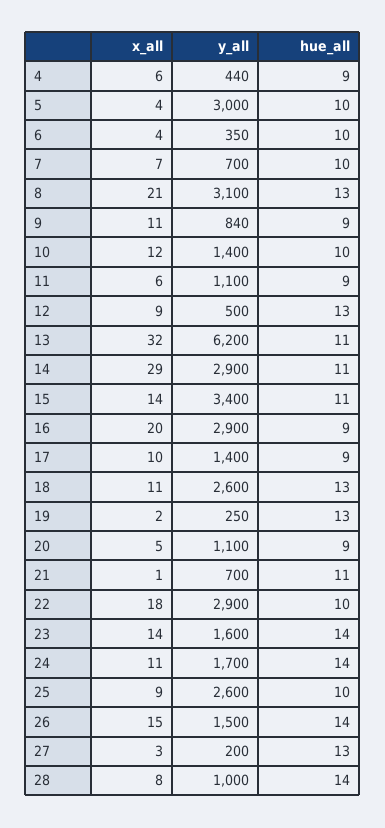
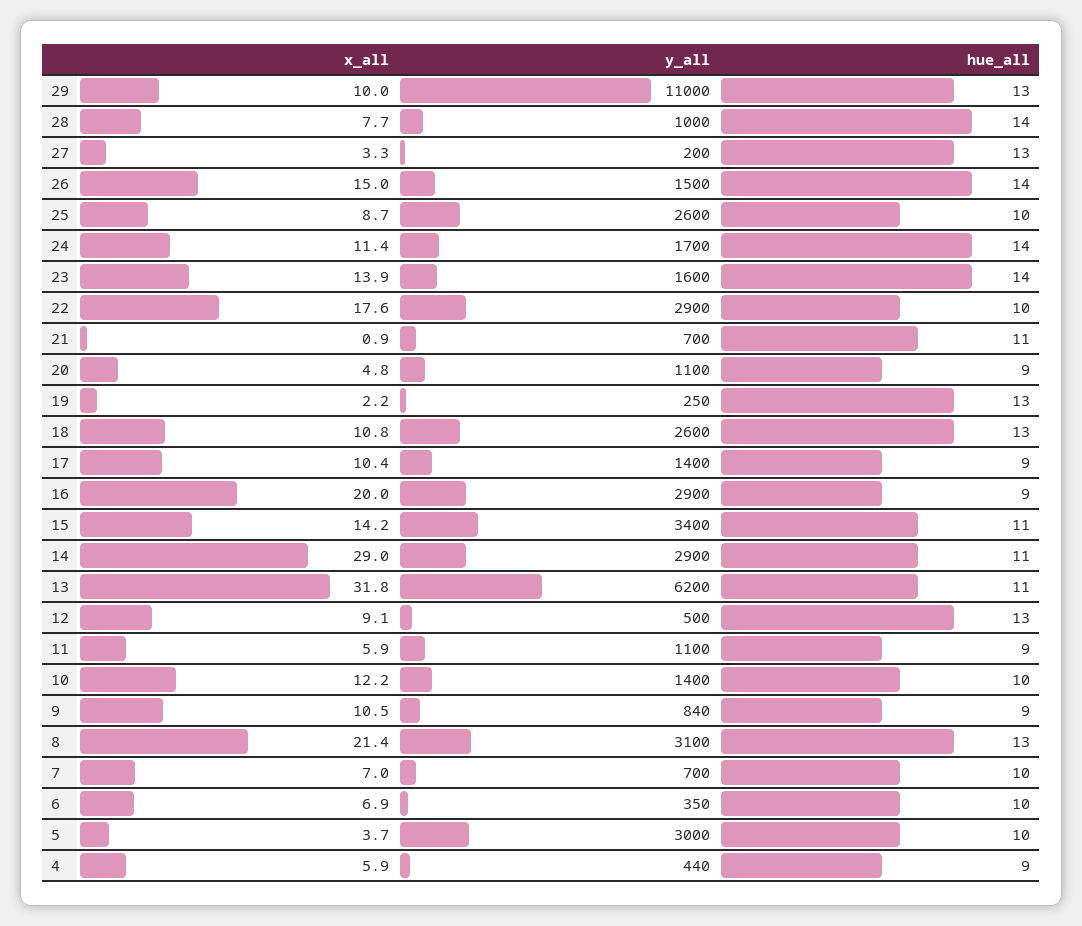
x_all, 6: 4 -> 6.9
x_all, 29: none -> 10
y_all, 29: none -> 11000
hue_all, 29: none -> 13

